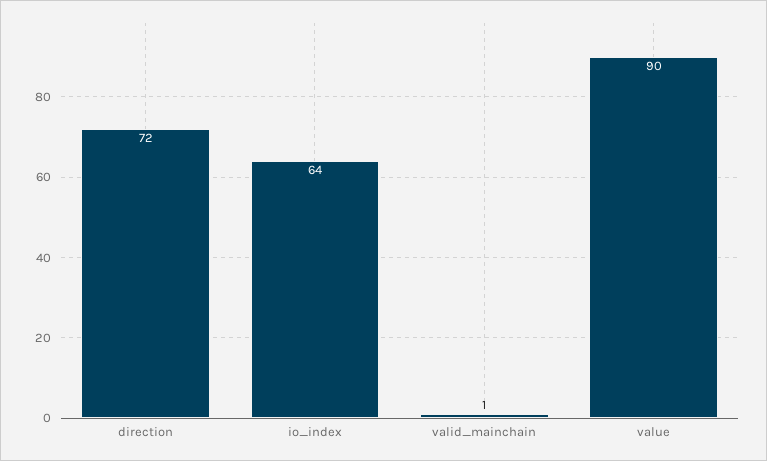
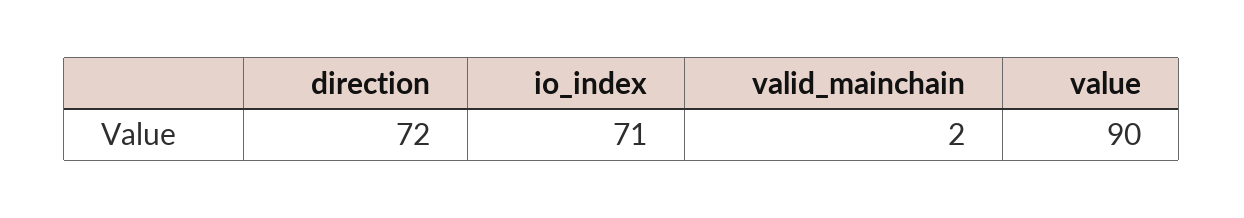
io_index: 64 -> 71
valid_mainchain: 1 -> 2

